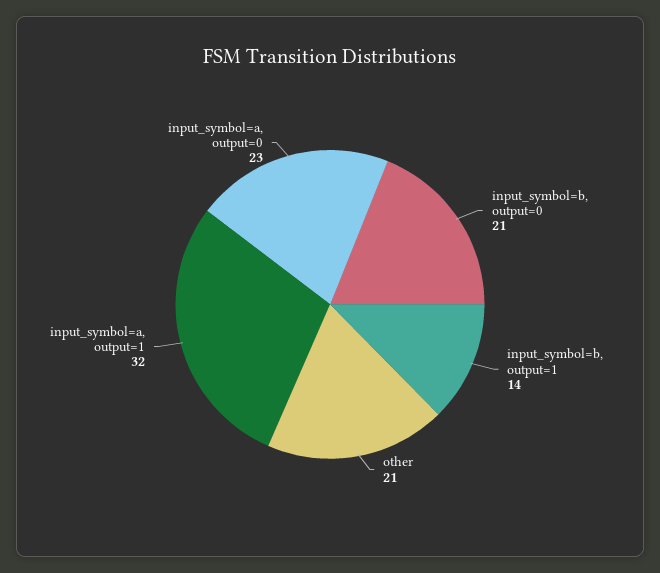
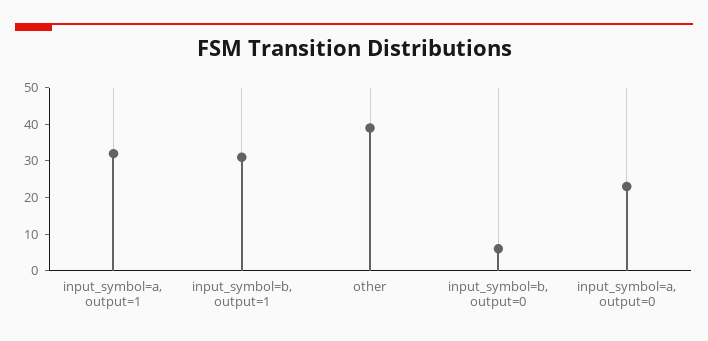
input_symbol=b, output=0: 21 -> 5
input_symbol=b, output=1: 14 -> 30
other: 21 -> 40

